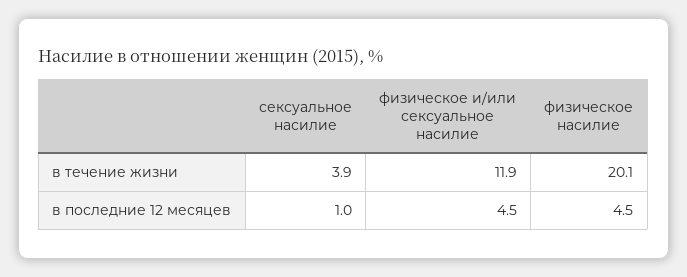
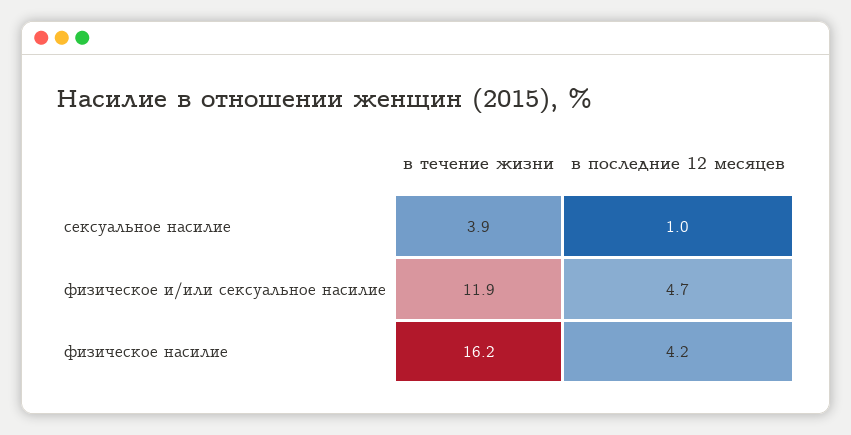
физическое насилие, в течение жизни: 20.1 -> 16.2
физическое и/или сексуальное насилие, в последние 12 месяцев: 4.5 -> 4.7
физическое насилие, в последние 12 месяцев: 4.5 -> 4.2

